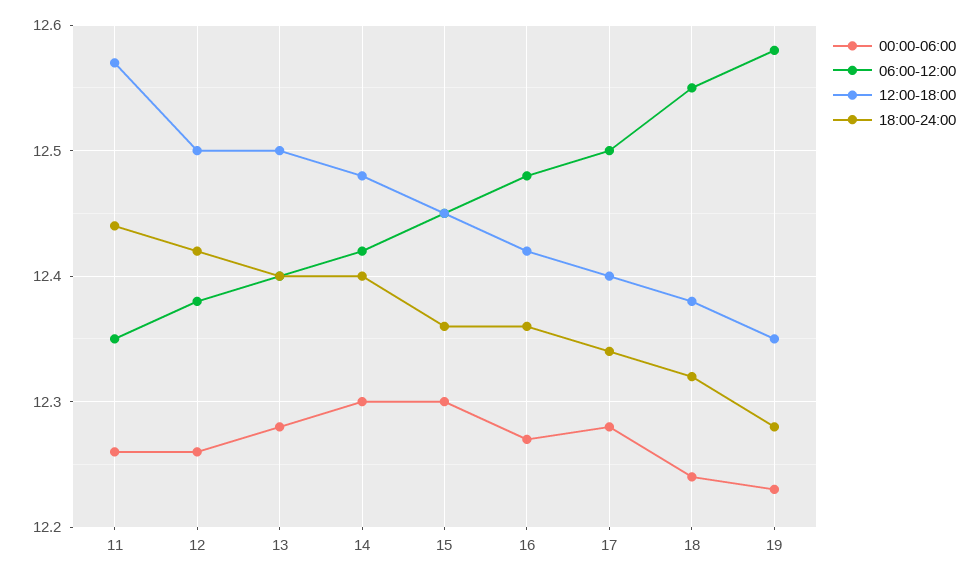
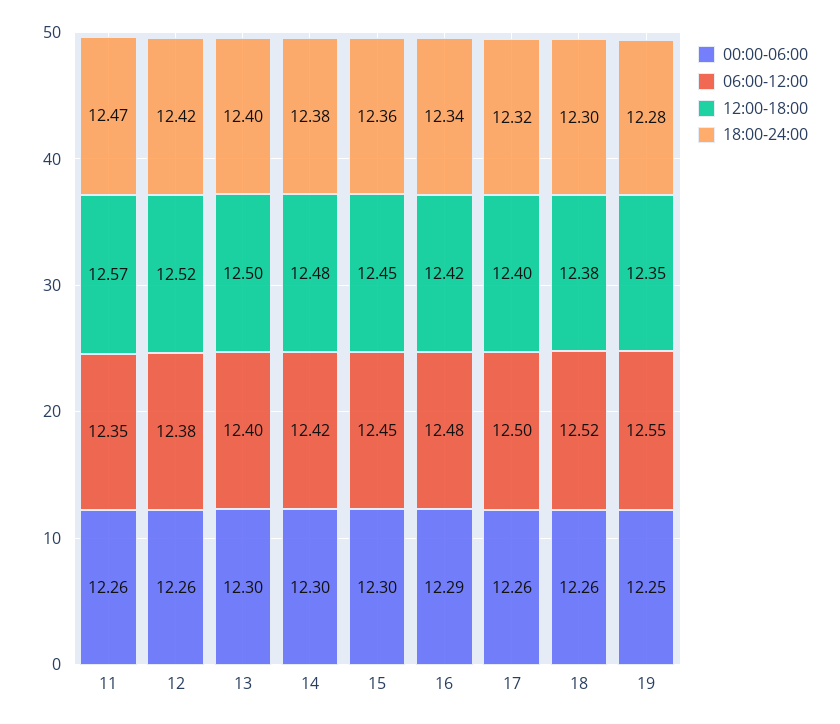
18:00-24:00, 11: 12.44 -> 12.47
12:00-18:00, 12: 12.5 -> 12.52
00:00-06:00, 13: 12.28 -> 12.3
18:00-24:00, 14: 12.4 -> 12.38
00:00-06:00, 16: 12.27 -> 12.29
18:00-24:00, 16: 12.36 -> 12.34
00:00-06:00, 17: 12.28 -> 12.26
18:00-24:00, 17: 12.34 -> 12.32
00:00-06:00, 18: 12.24 -> 12.26
06:00-12:00, 18: 12.55 -> 12.52
18:00-24:00, 18: 12.32 -> 12.3
00:00-06:00, 19: 12.23 -> 12.25
06:00-12:00, 19: 12.58 -> 12.55

